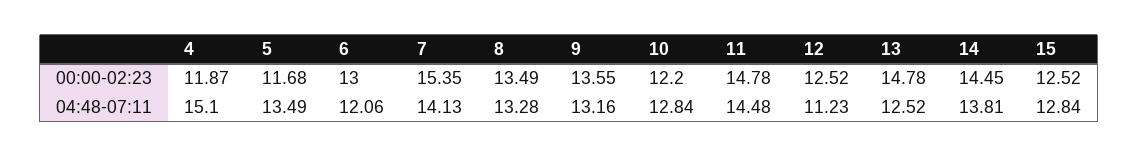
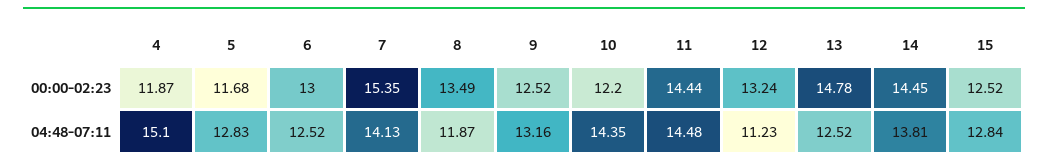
9, 00:00-02:23: 13.55 -> 12.52
11, 00:00-02:23: 14.78 -> 14.44
12, 00:00-02:23: 12.52 -> 13.24
5, 04:48-07:11: 13.49 -> 12.83
6, 04:48-07:11: 12.06 -> 12.52
8, 04:48-07:11: 13.28 -> 11.87
10, 04:48-07:11: 12.84 -> 14.35

